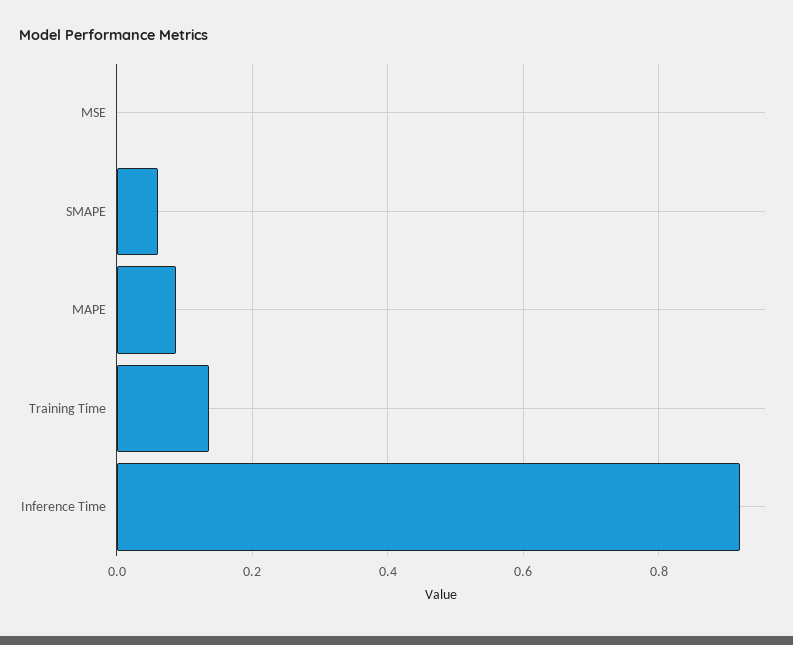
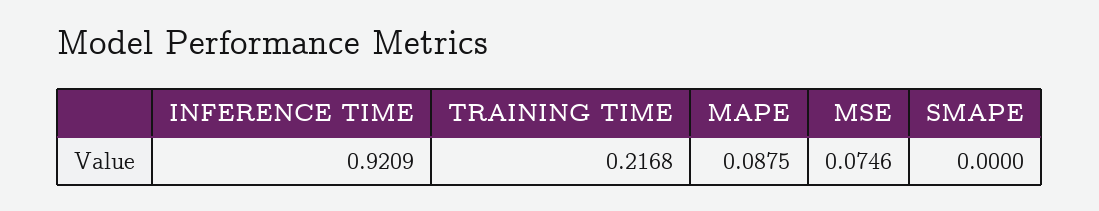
MSE: 0 -> 0.0746
SMAPE: 0.06 -> 0
Training Time: 0.14 -> 0.2168

